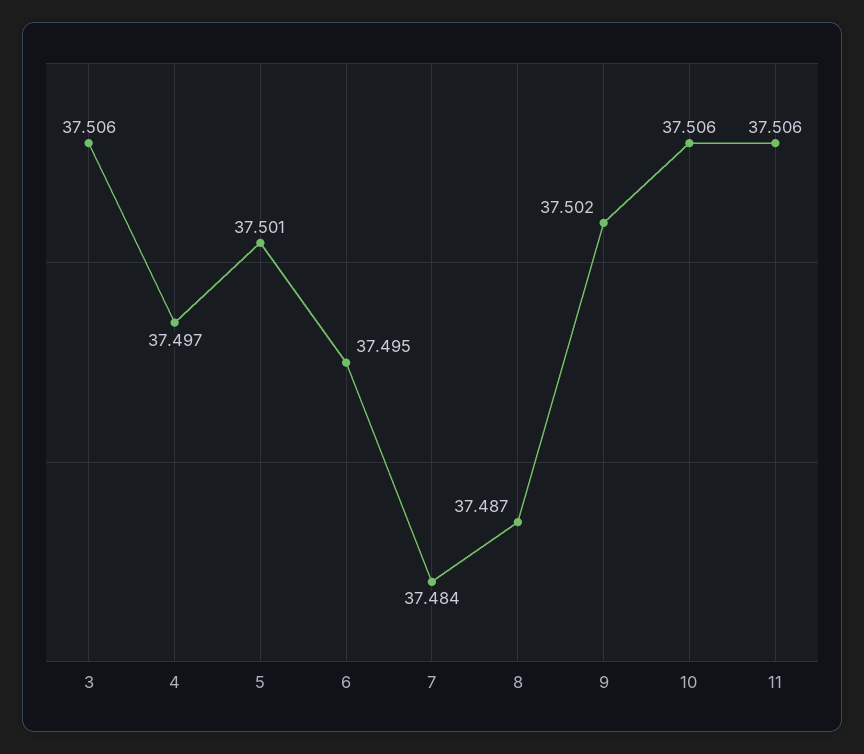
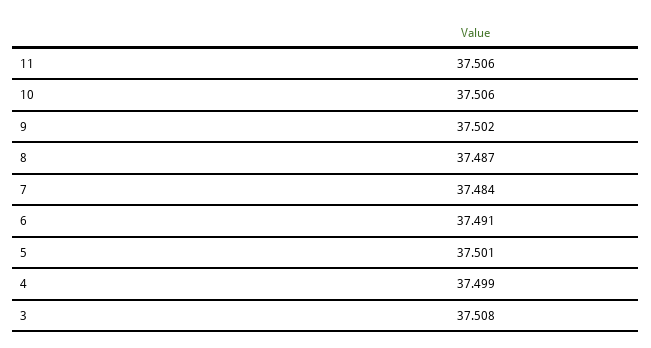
3: 37.506 -> 37.508
4: 37.497 -> 37.499
6: 37.495 -> 37.491

